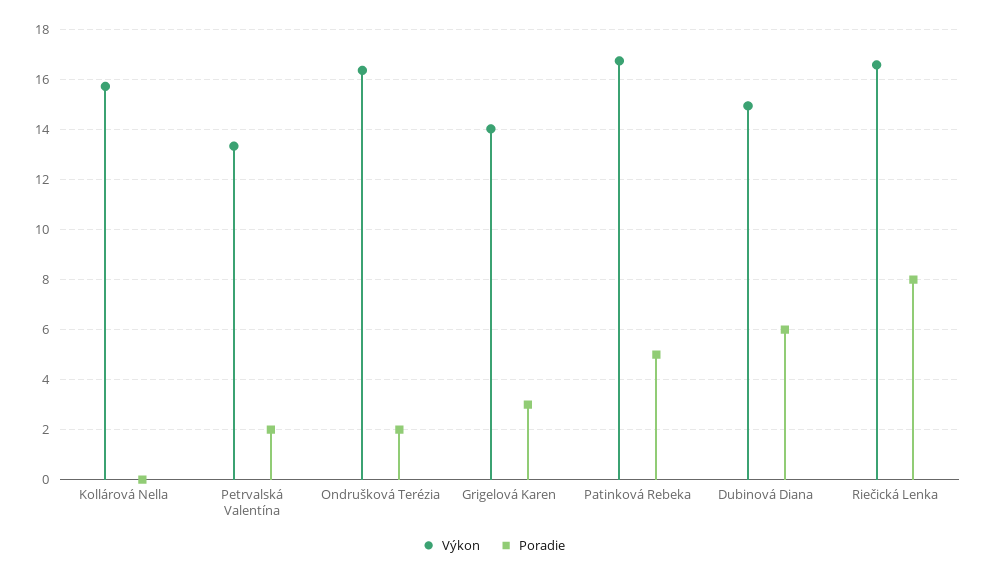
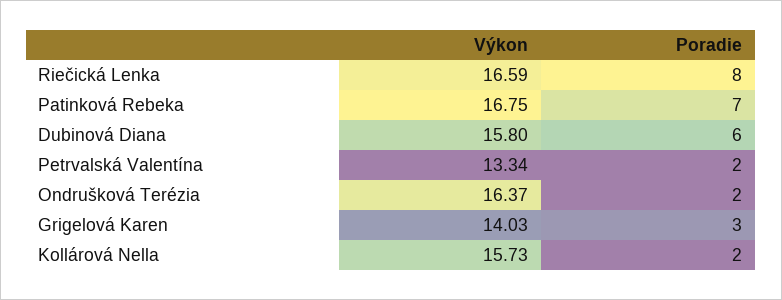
Poradie, Kollárová Nella: 0 -> 2
Poradie, Patinková Rebeka: 5 -> 7
Výkon, Dubinová Diana: 15 -> 15.8

